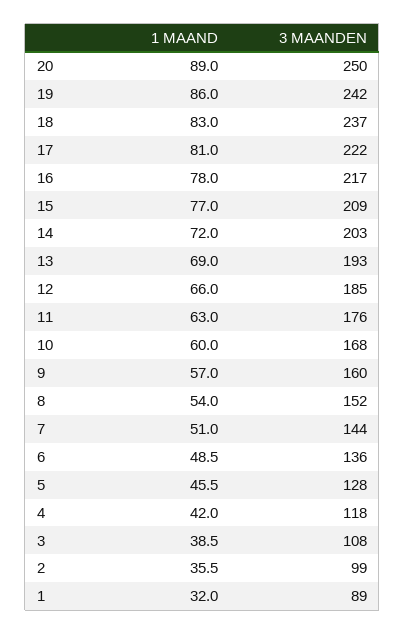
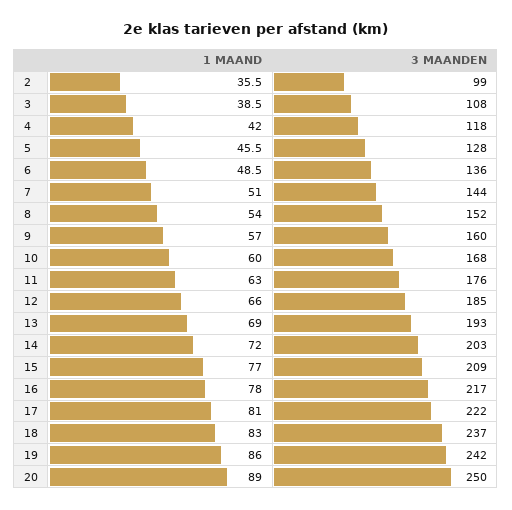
1 MAAND, 1: 32 -> none
3 MAANDEN, 1: 89 -> none

